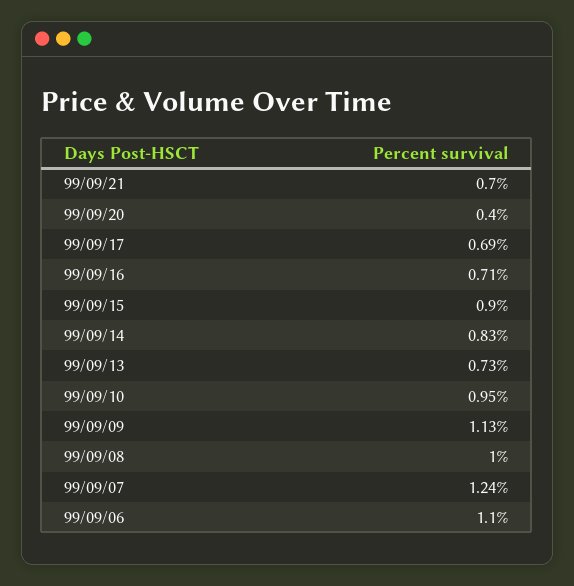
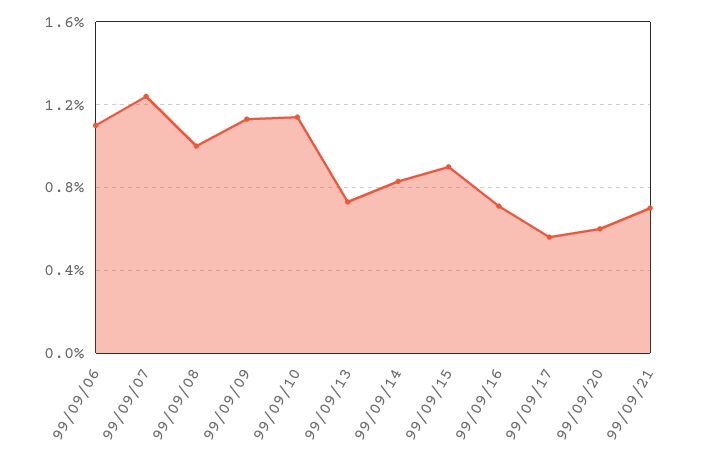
99/09/20: 0.4 -> 0.6
99/09/17: 0.69 -> 0.55
99/09/10: 0.95 -> 1.15

